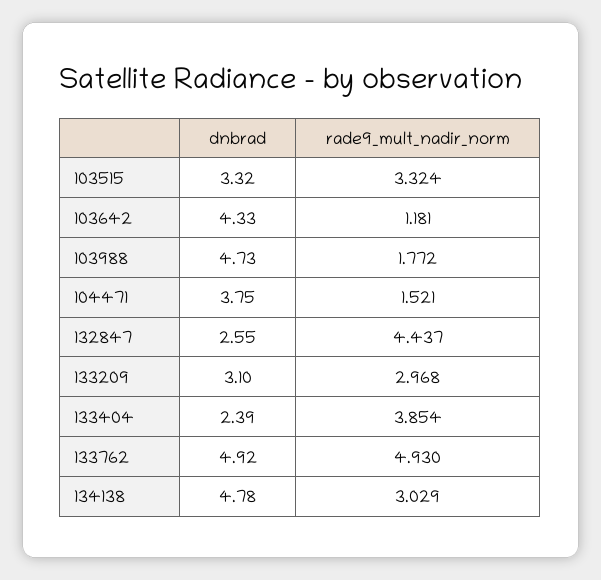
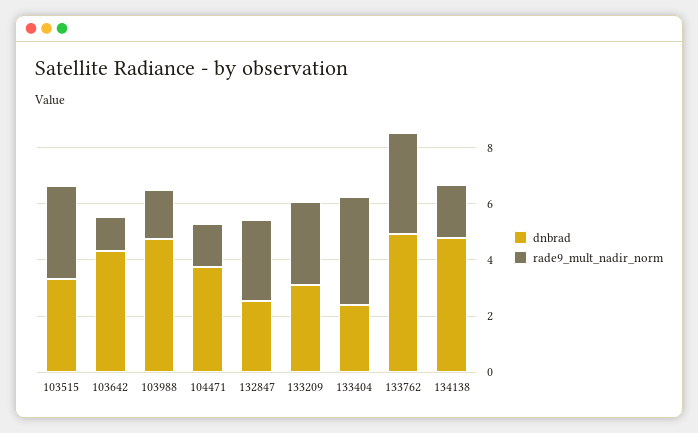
rade9_mult_nadir_norm, 132847: 4.437 -> 3
rade9_mult_nadir_norm, 133762: 4.93 -> 3.5
rade9_mult_nadir_norm, 134138: 3.029 -> 2

